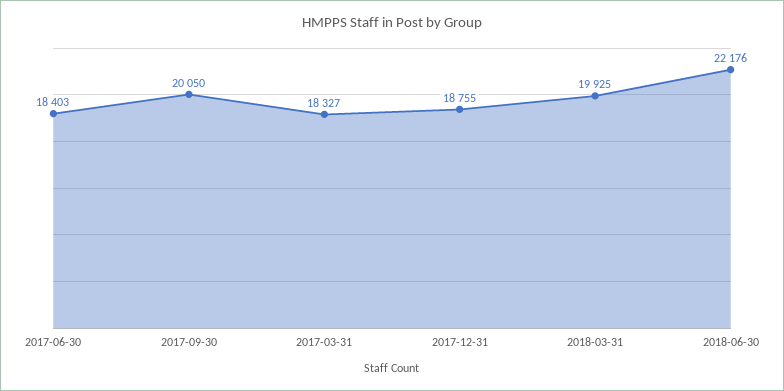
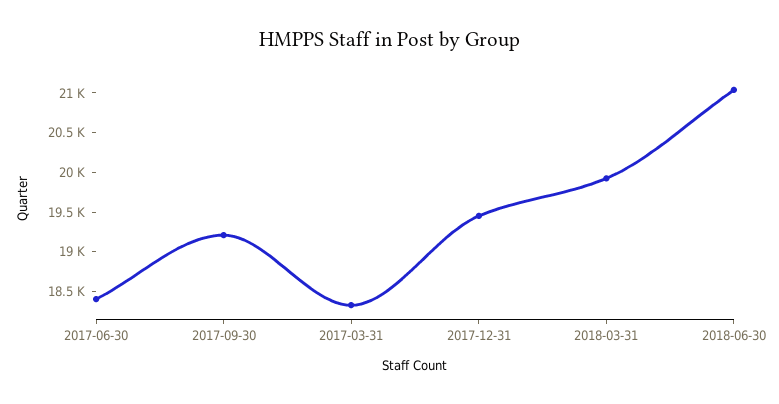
2017-09-30: 20050 -> 19250
2017-12-31: 18755 -> 19500
2018-06-30: 22176 -> 21000

